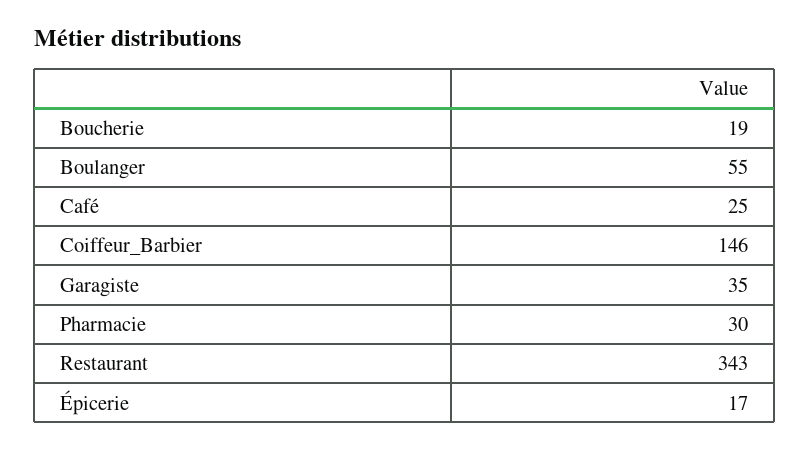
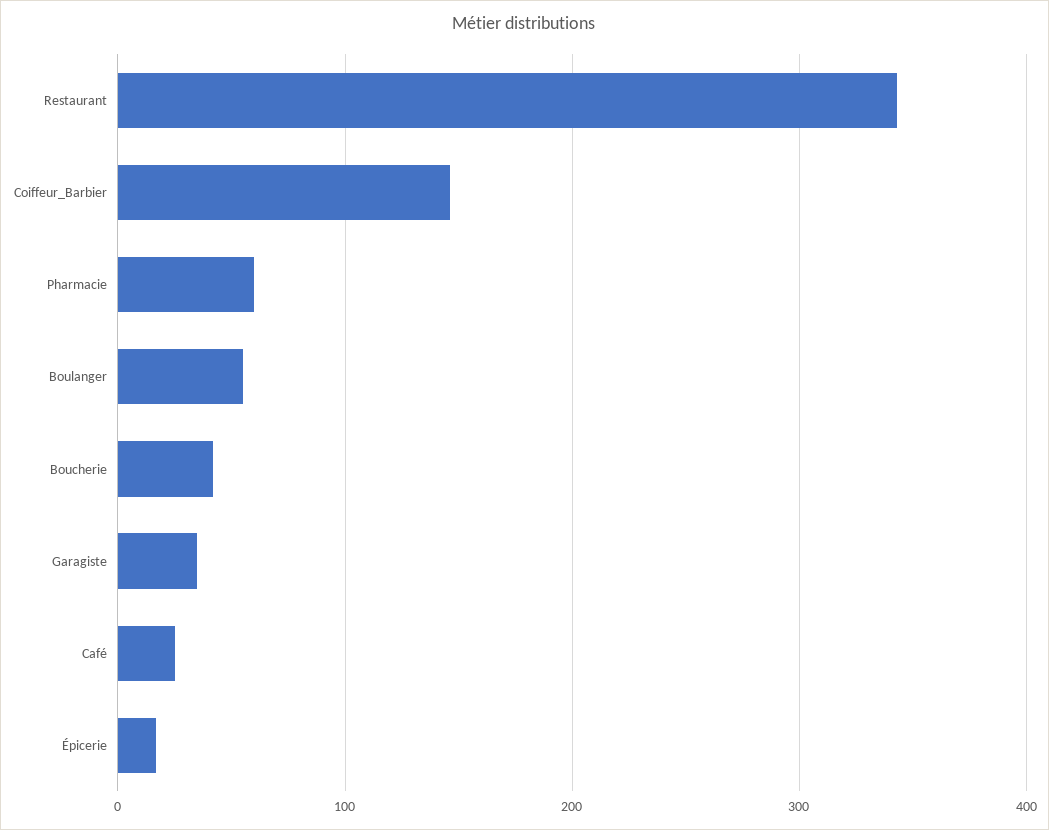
Boucherie: 19 -> 40
Pharmacie: 30 -> 60

